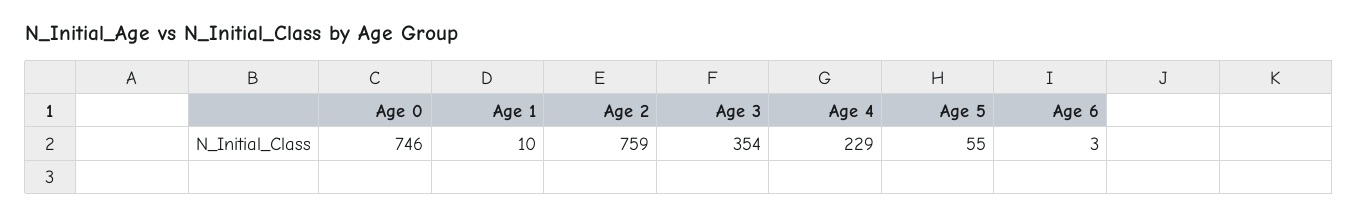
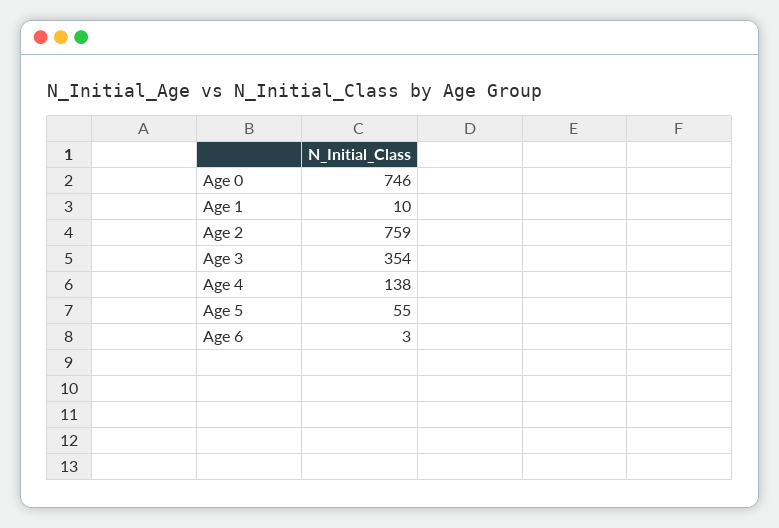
Age 4: 229 -> 138

